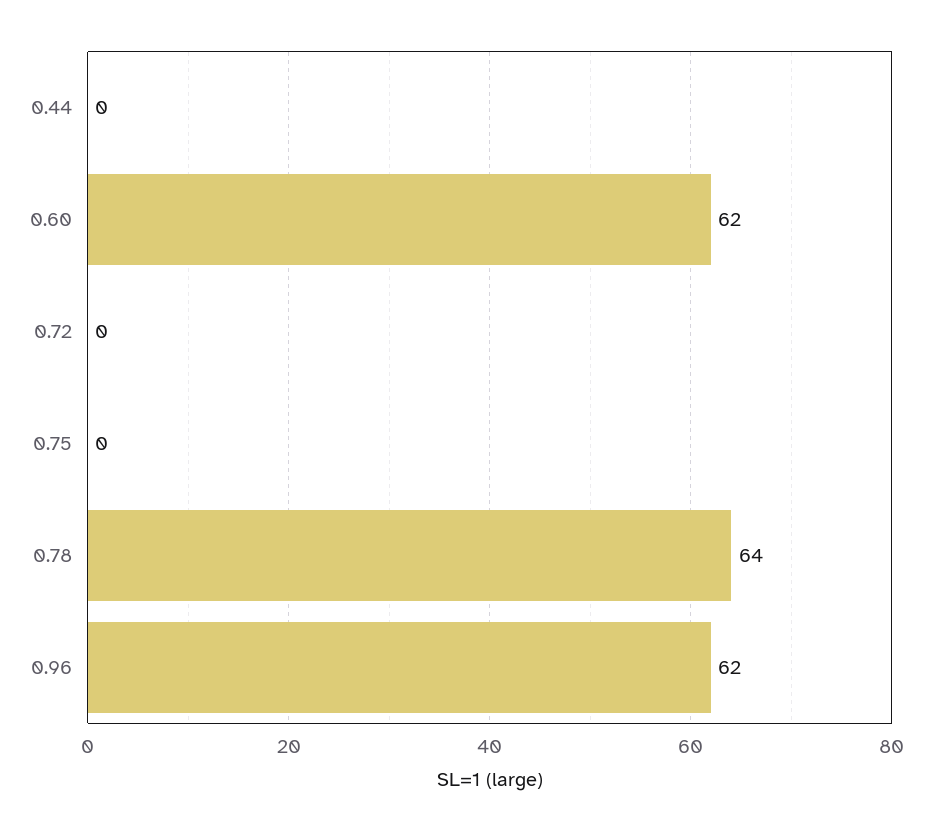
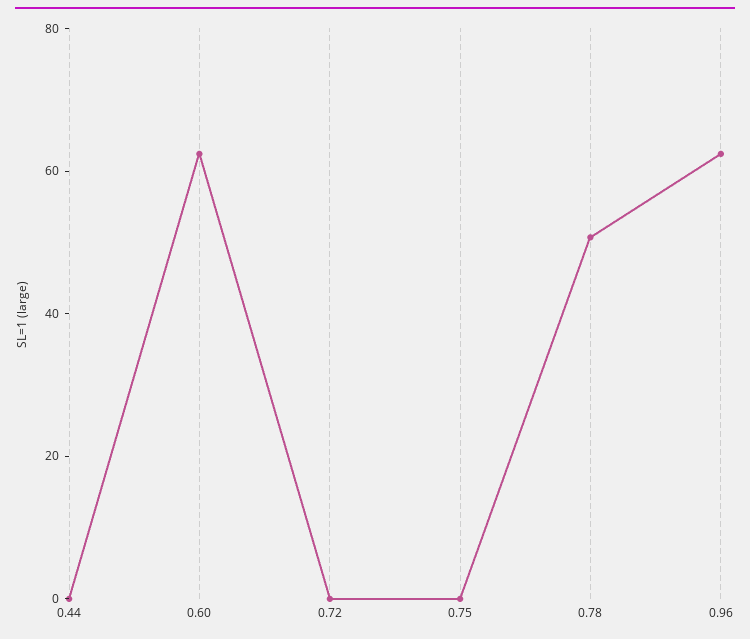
0.78: 64 -> 50

